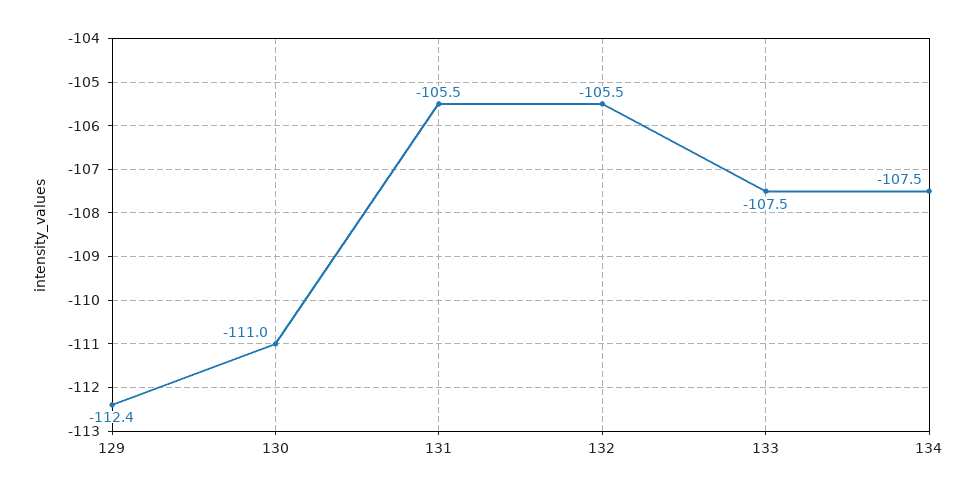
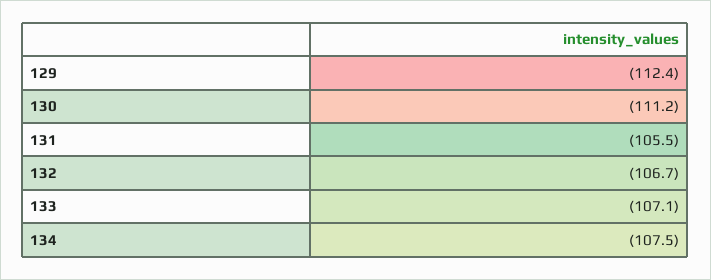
130: -111 -> -111.2
132: -105.5 -> -106.7
133: -107.5 -> -107.1

